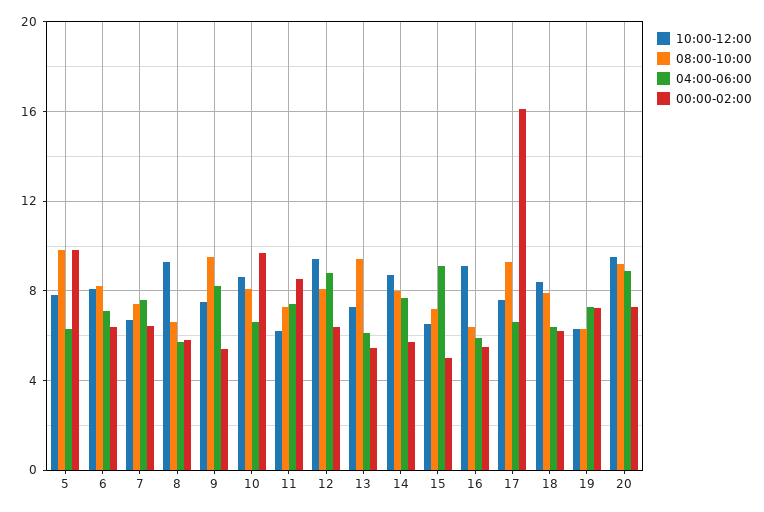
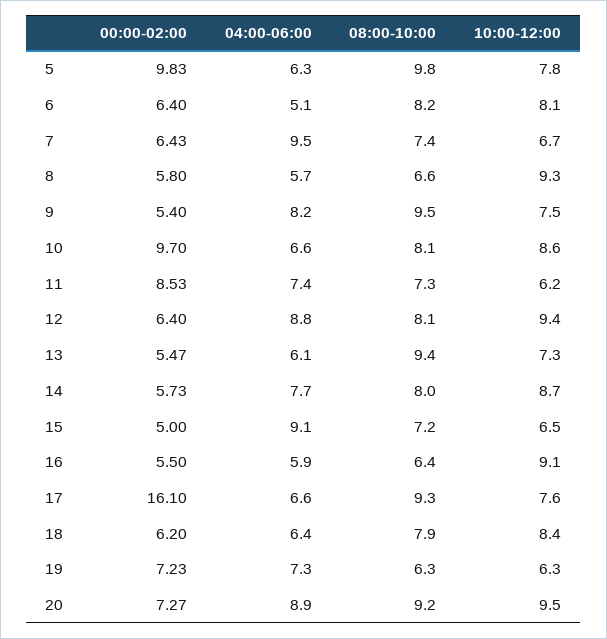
04:00-06:00, 6: 7 -> 5.1
04:00-06:00, 7: 7.5 -> 9.5

